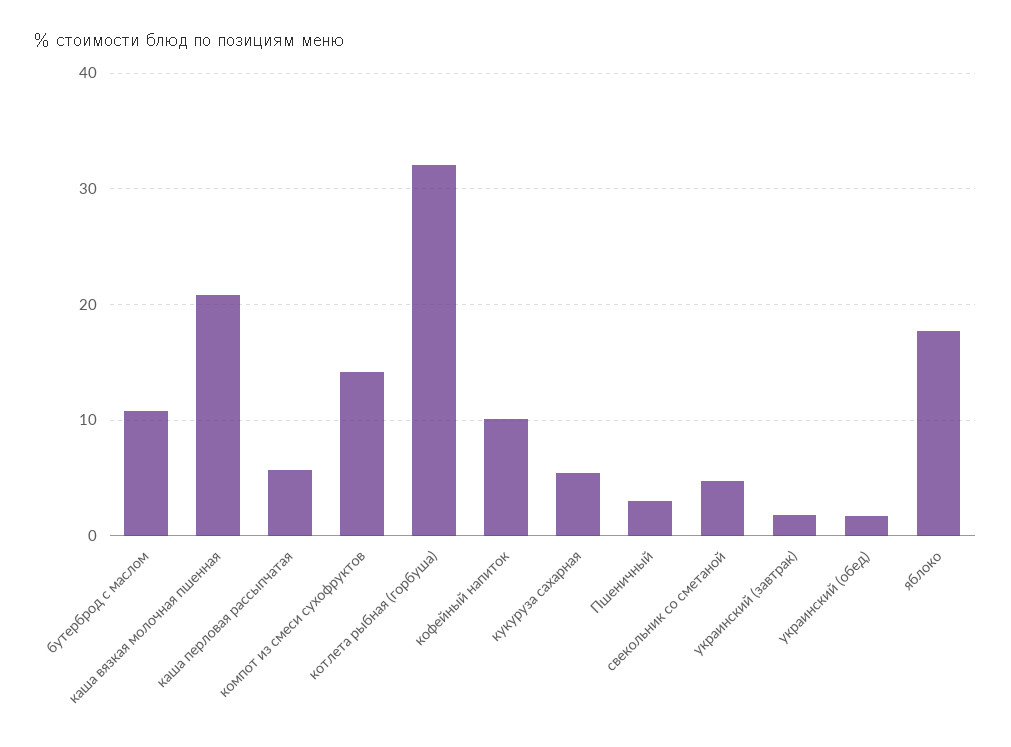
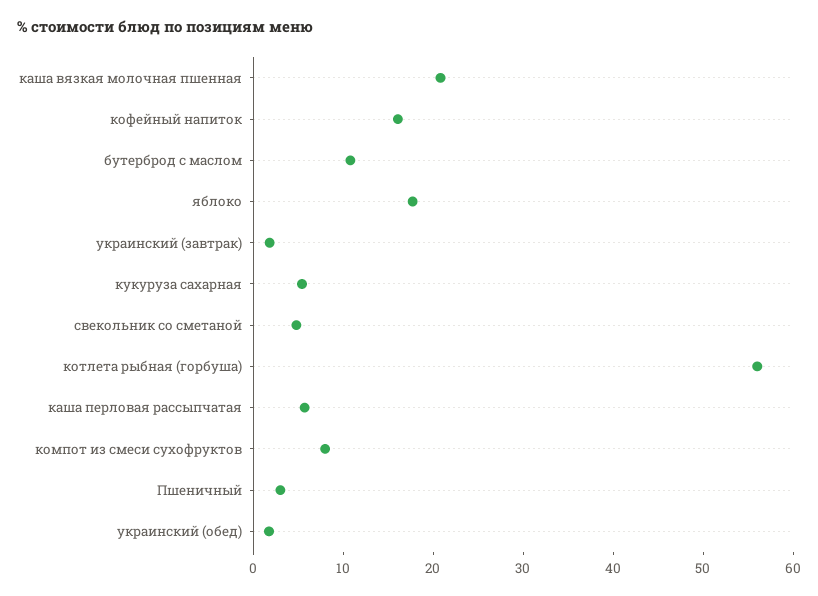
компот из смеси сухофруктов: 14 -> 8
котлета рыбная (горбуша): 32 -> 56
кофейный напиток: 10 -> 16

